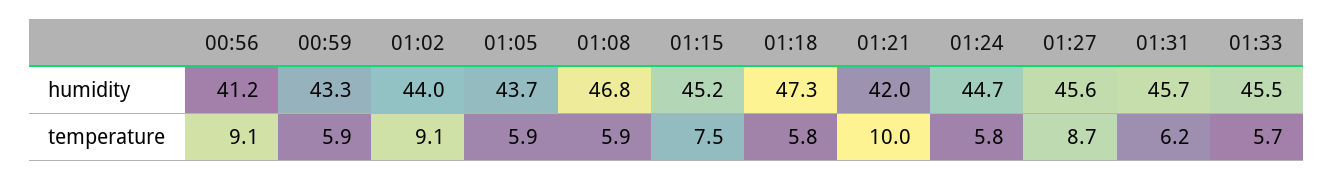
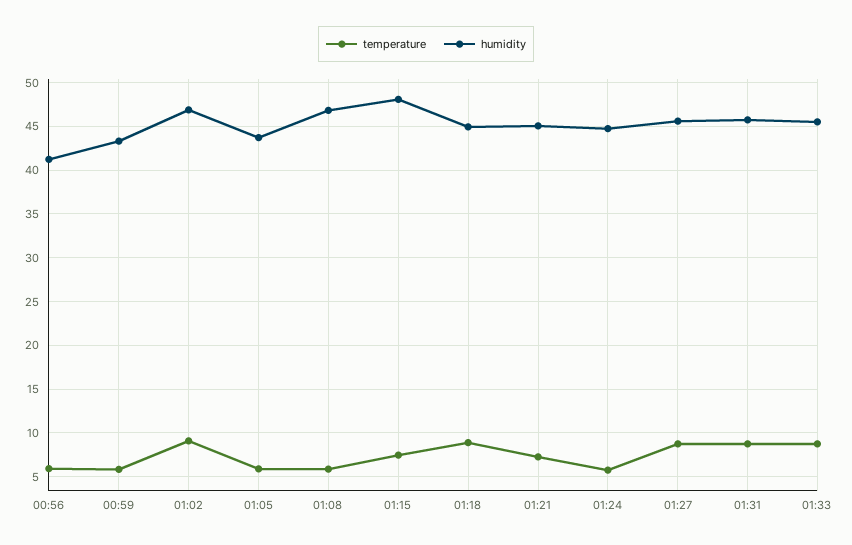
humidity, 01:02: 44 -> 47
humidity, 01:15: 45.2 -> 48
humidity, 01:18: 47.3 -> 45
humidity, 01:21: 42 -> 45
temperature, 00:56: 9.1 -> 6
temperature, 01:18: 5.8 -> 9
temperature, 01:21: 10 -> 7
temperature, 01:31: 6.2 -> 9
temperature, 01:33: 5.7 -> 9

